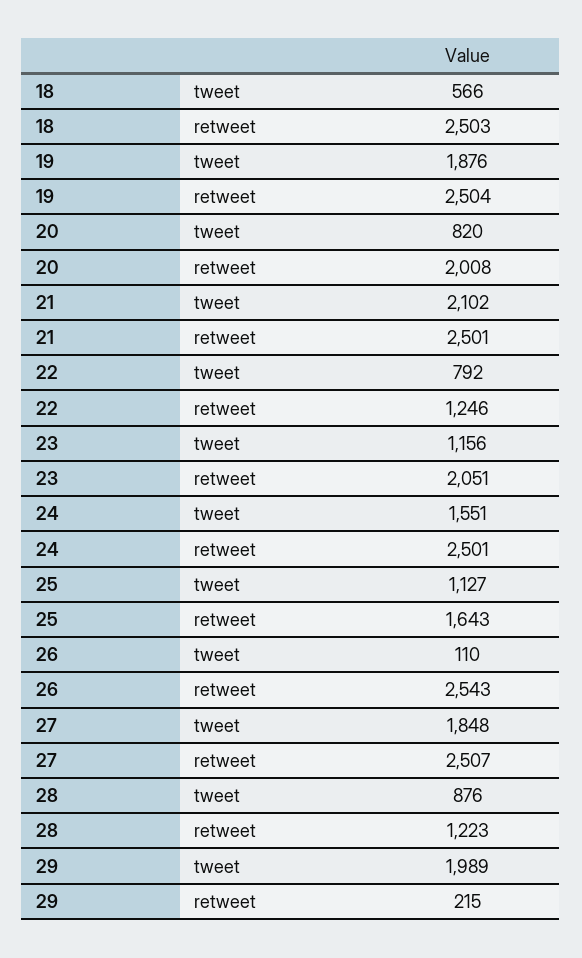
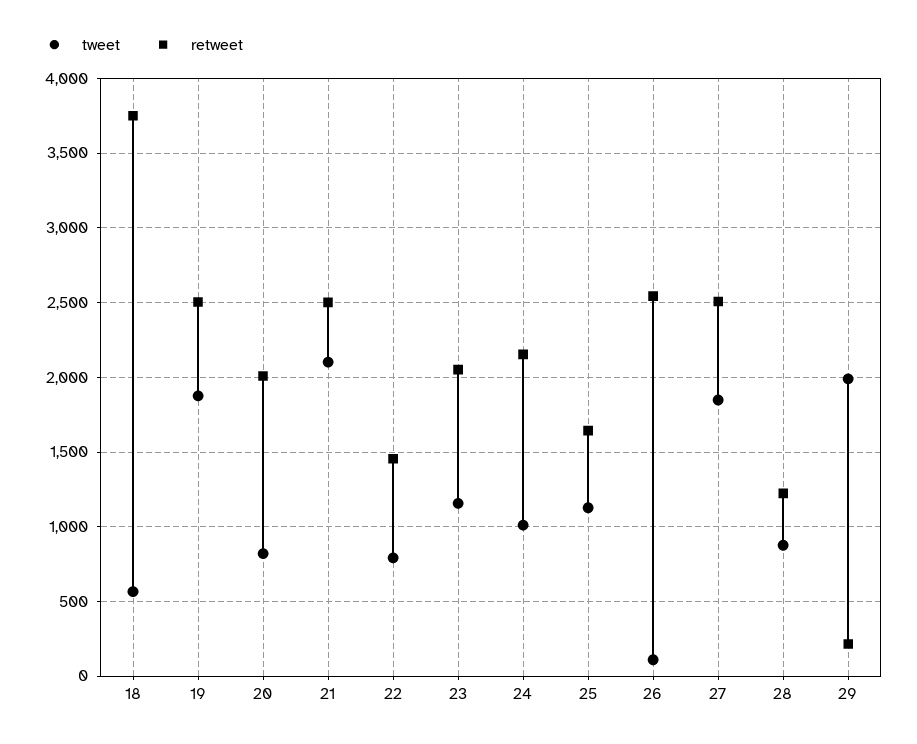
retweet, 18: 2503 -> 3750
retweet, 22: 1246 -> 1450
tweet, 24: 1551 -> 1000
retweet, 24: 2501 -> 2150

